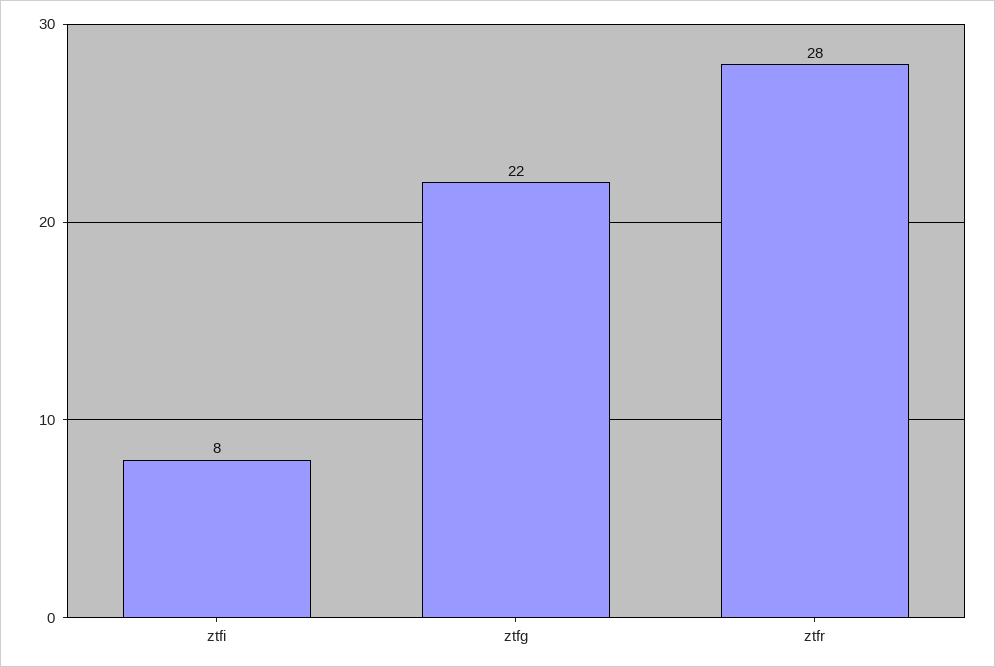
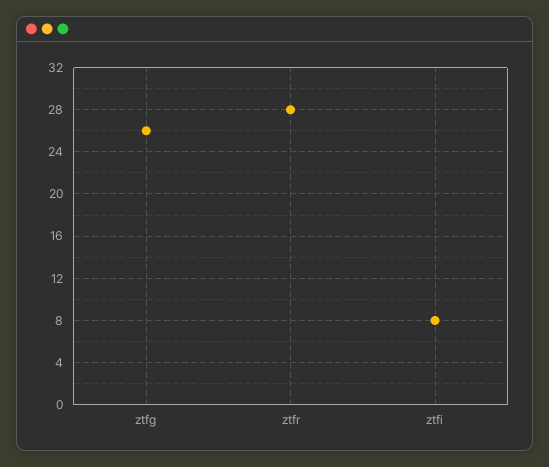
ztfg: 22 -> 26

